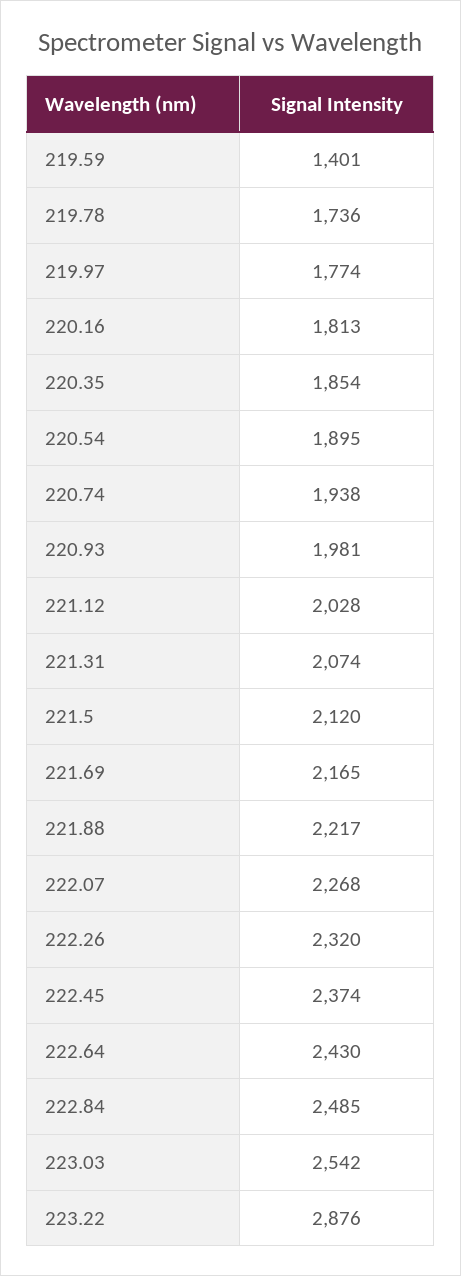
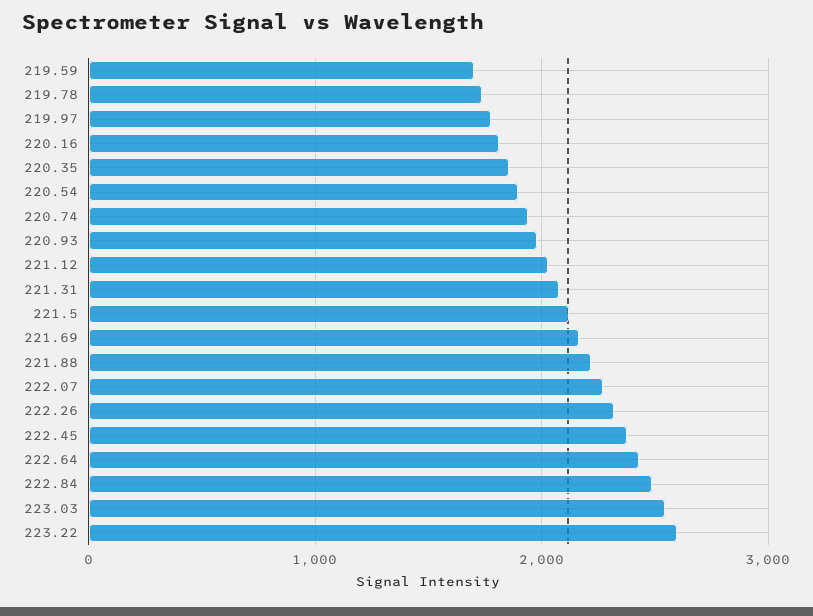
219.59: 1401 -> 1700
223.22: 2876 -> 2600

